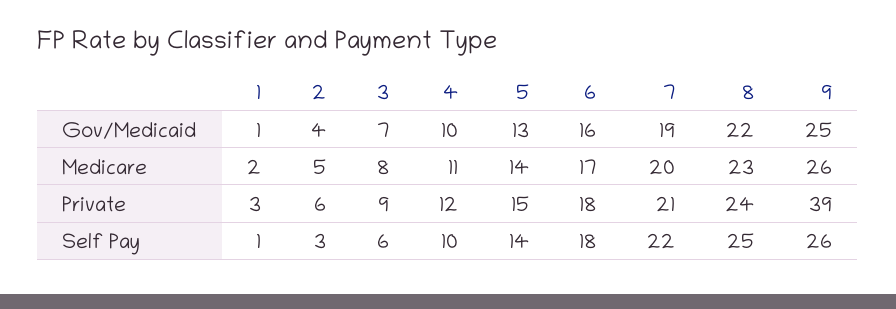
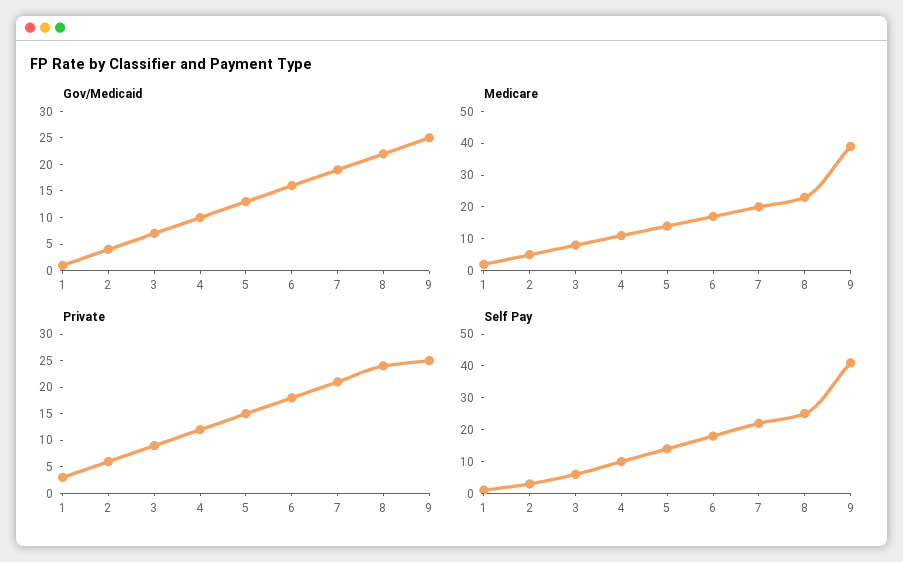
Medicare, 9: 26 -> 40
Private, 9: 39 -> 25
Self Pay, 9: 26 -> 40

